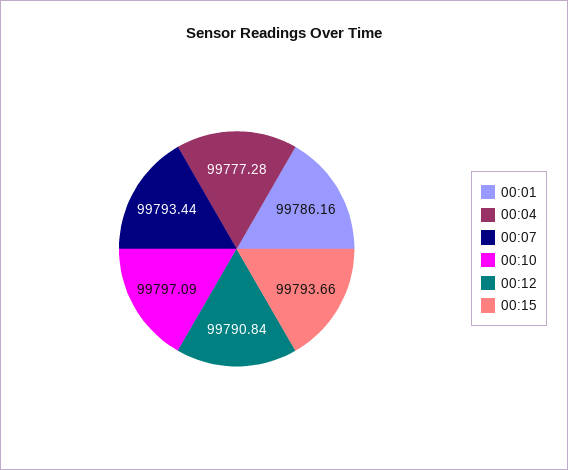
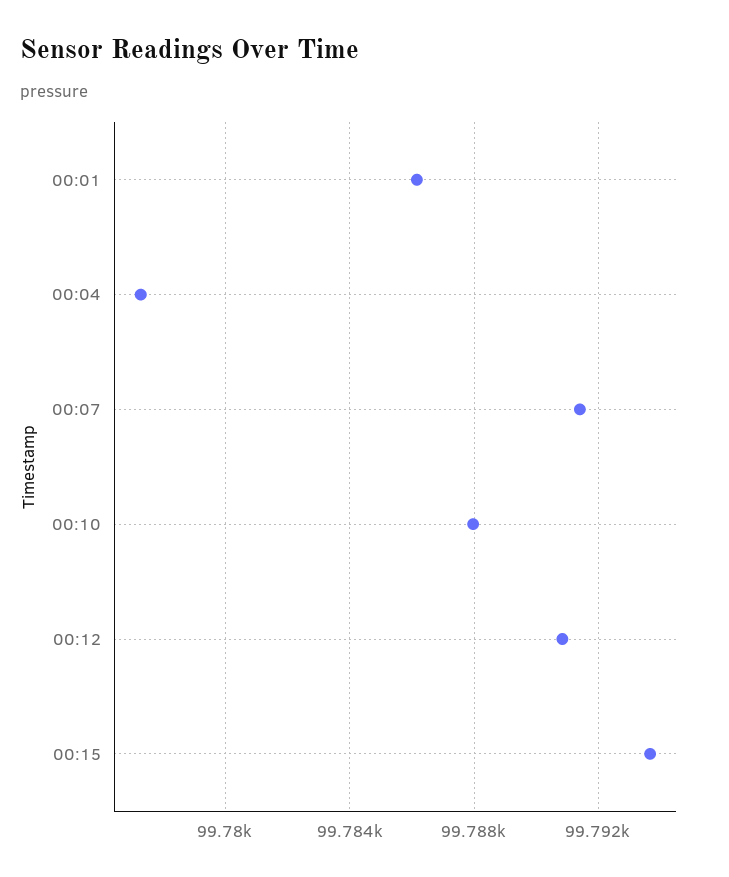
00:07: 99793.44 -> 99791.5
00:10: 99797.09 -> 99788

